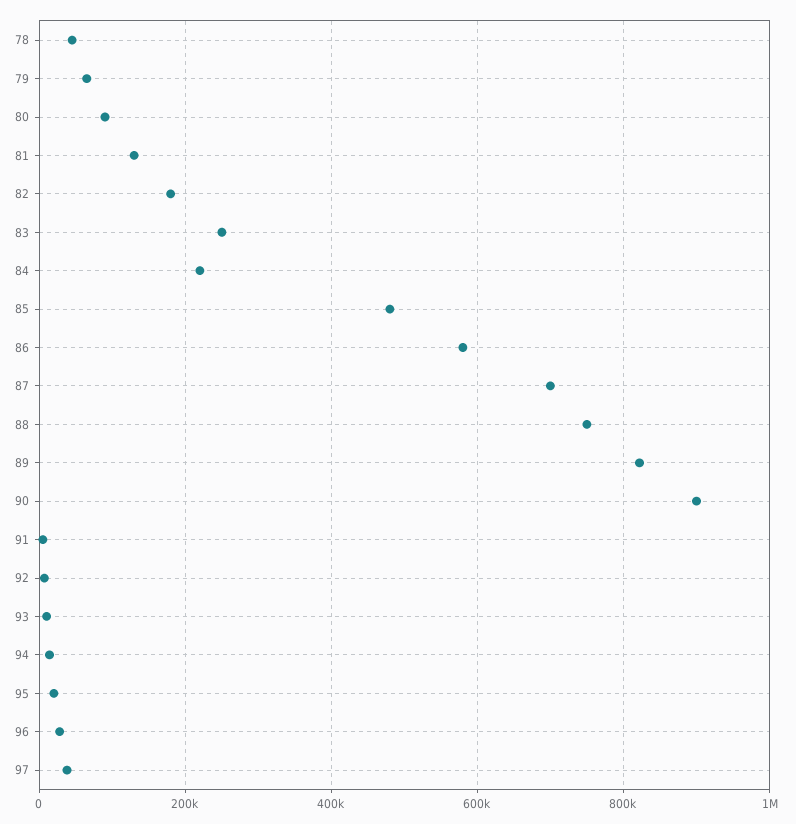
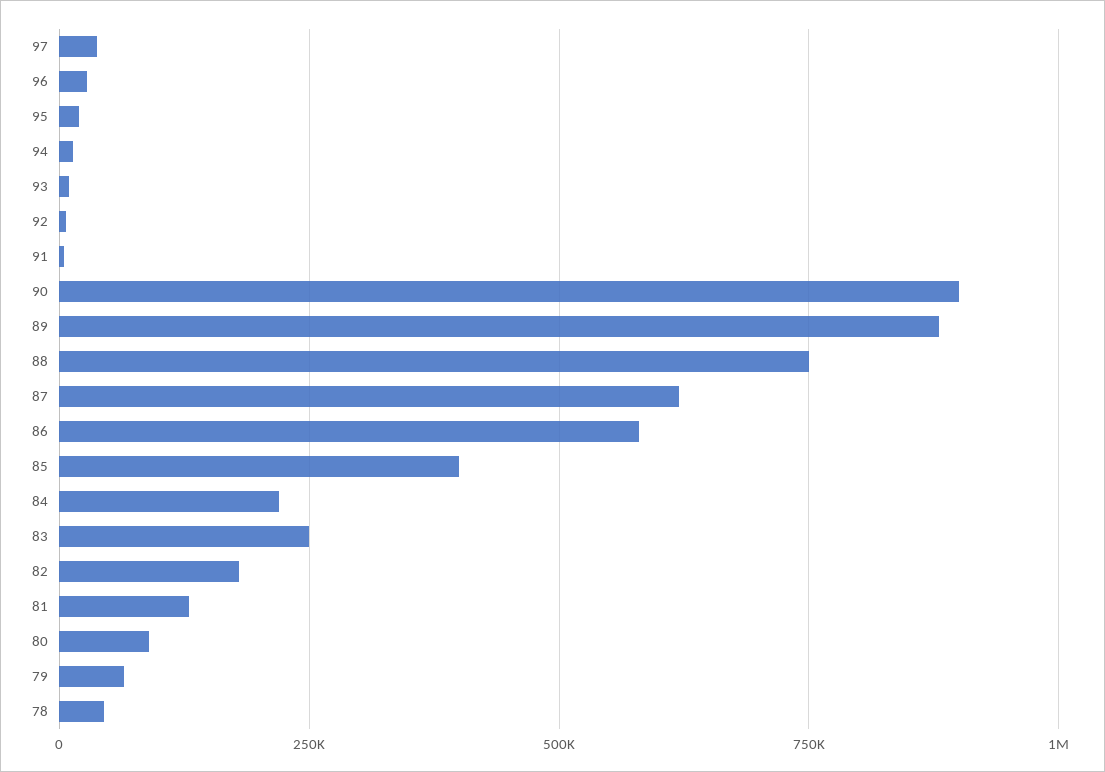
85: 480000 -> 400000
87: 700000 -> 625000
89: 820000 -> 875000

